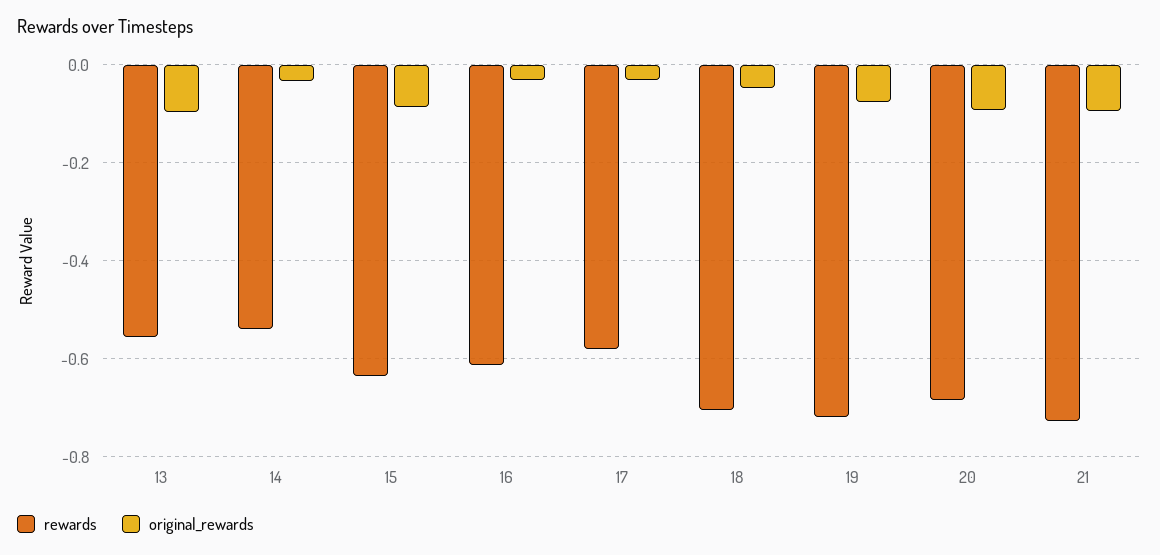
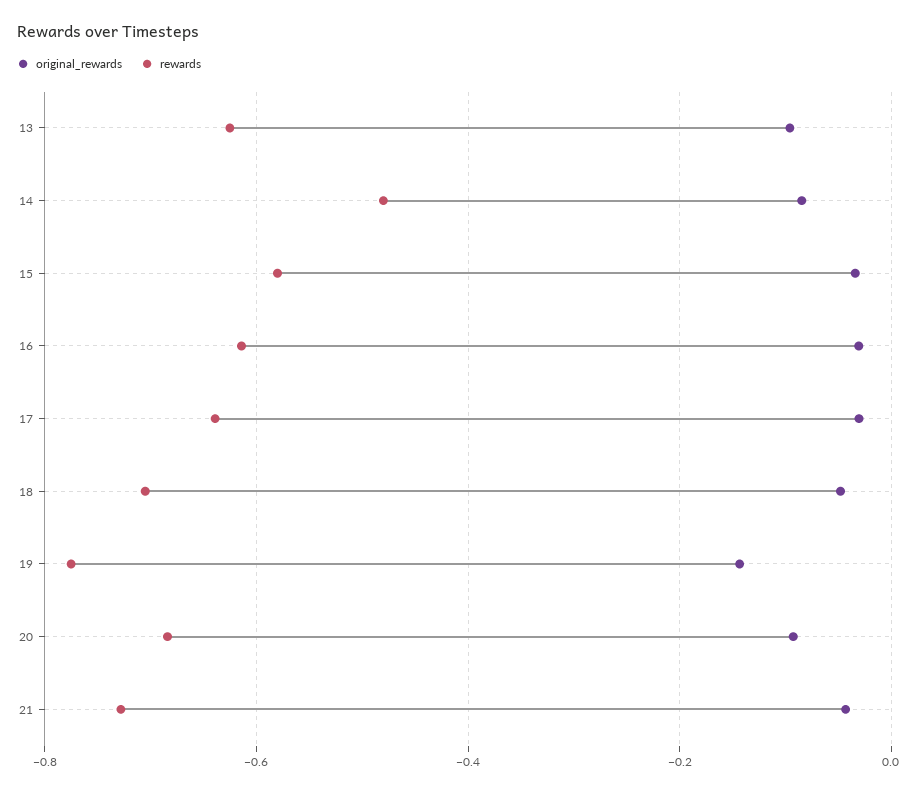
rewards, 13: -0.56 -> -0.62
rewards, 14: -0.54 -> -0.48
original_rewards, 14: -0.04 -> -0.08
rewards, 15: -0.64 -> -0.58
original_rewards, 15: -0.08 -> -0.04
rewards, 17: -0.58 -> -0.64
rewards, 19: -0.72 -> -0.78
original_rewards, 19: -0.08 -> -0.14
original_rewards, 21: -0.1 -> -0.04

